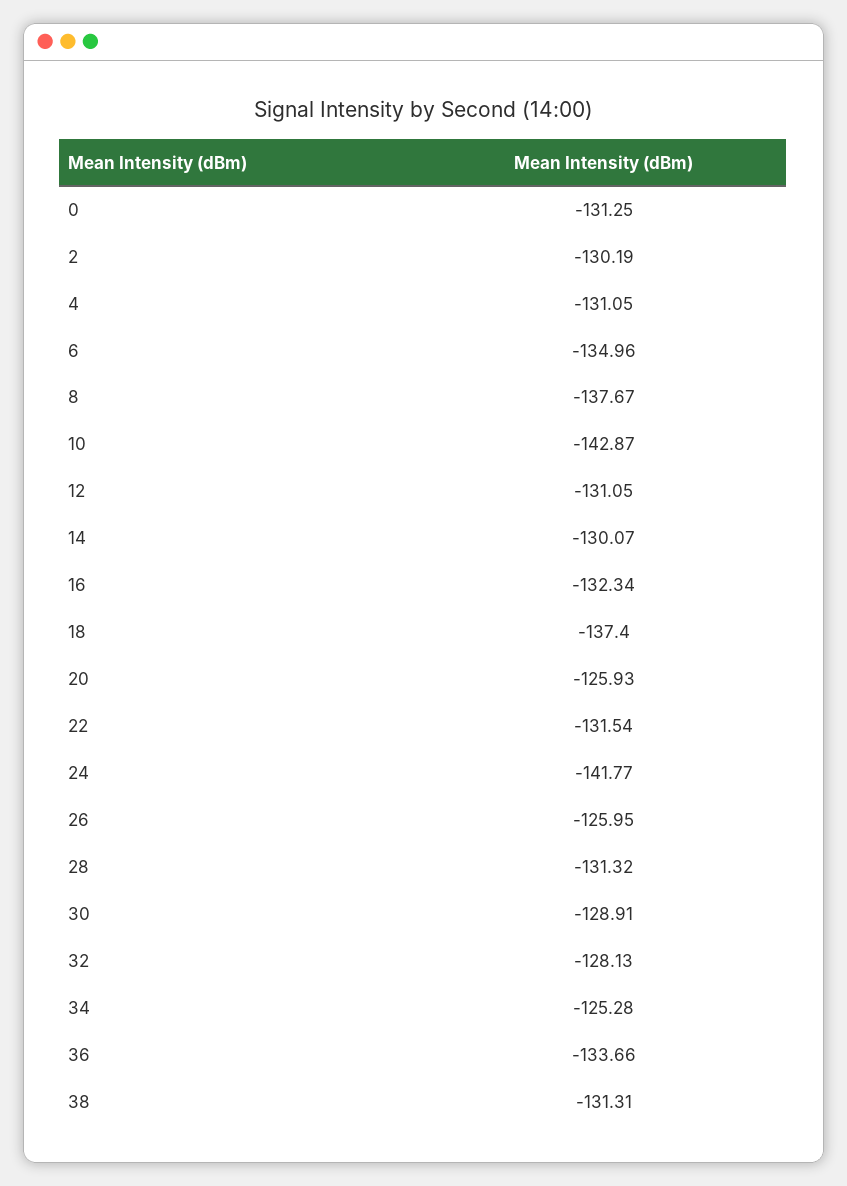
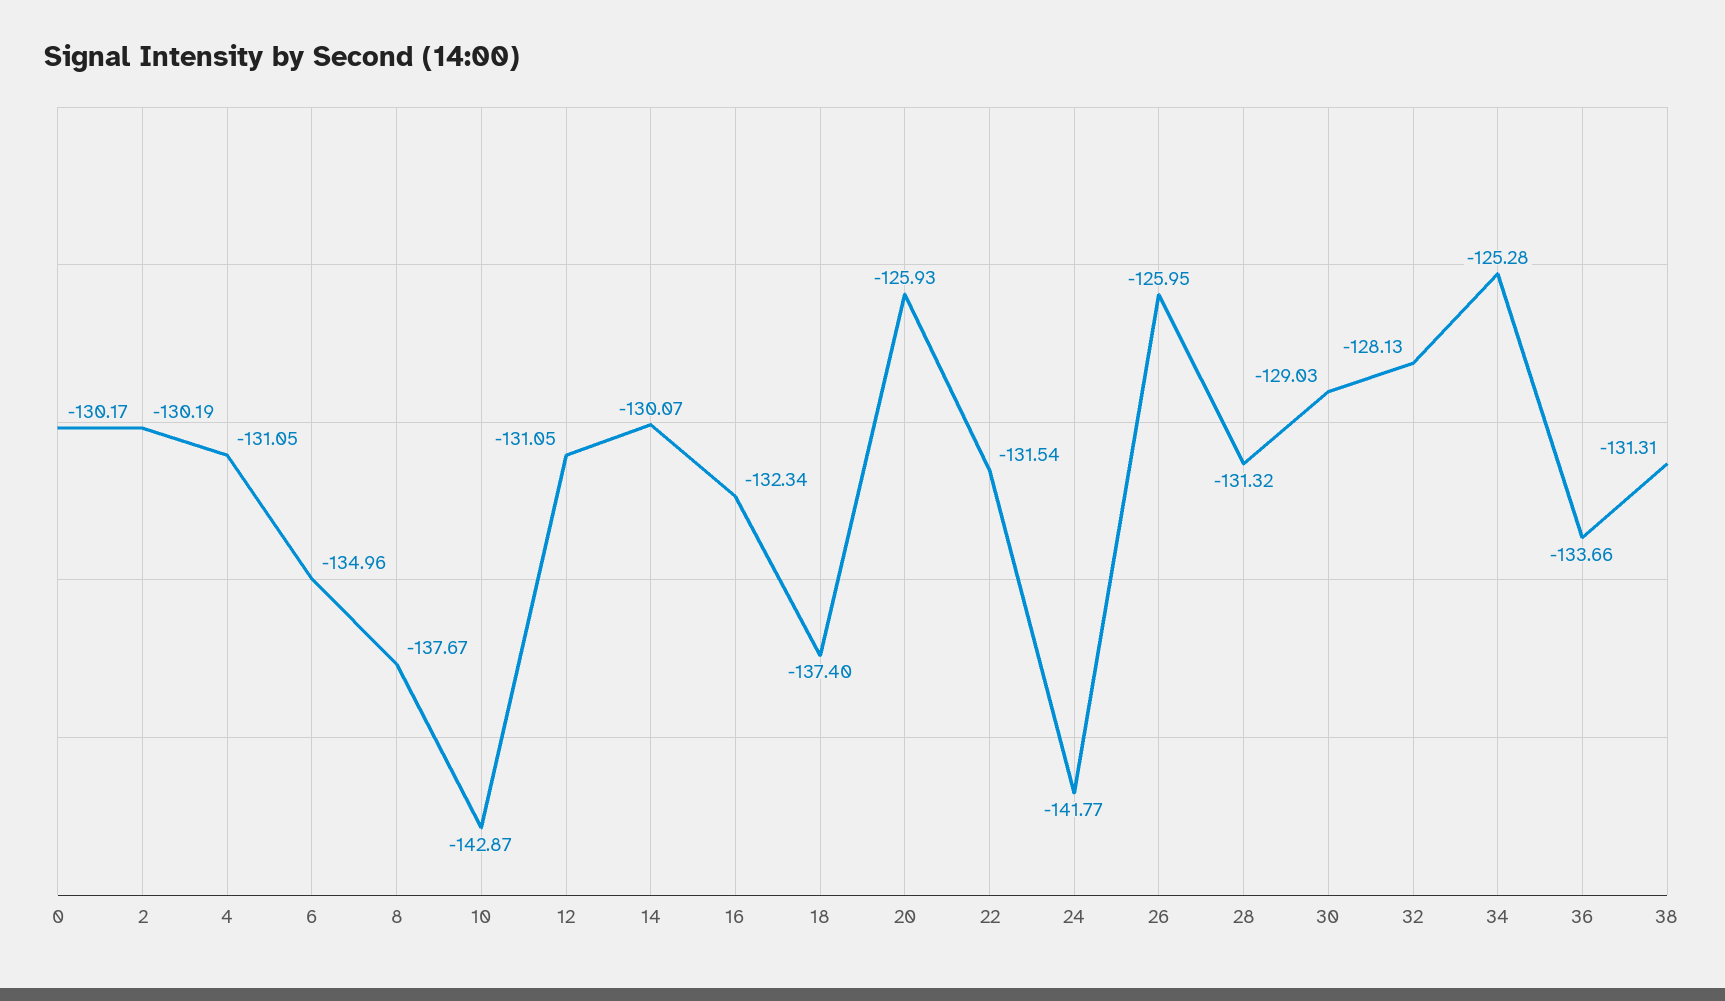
0: -131.25 -> -130.17
30: -128.91 -> -129.03

